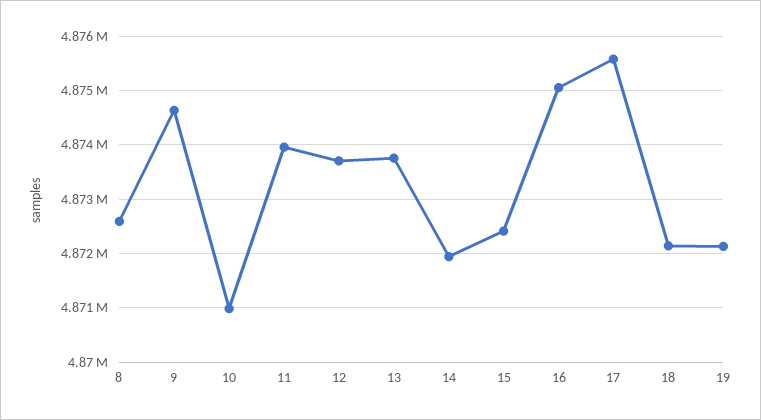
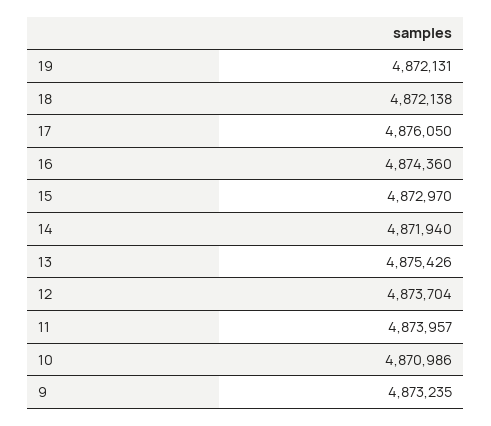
8: 4872600 -> none
9: 4874600 -> 4873235
13: 4873800 -> 4875426
15: 4872400 -> 4872970
16: 4875000 -> 4874360
17: 4875600 -> 4876050

